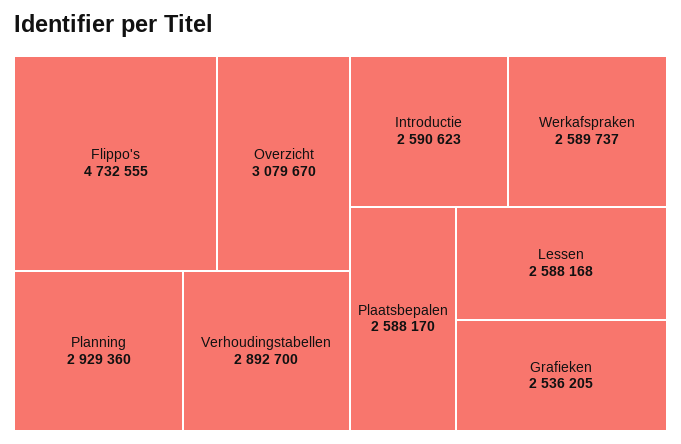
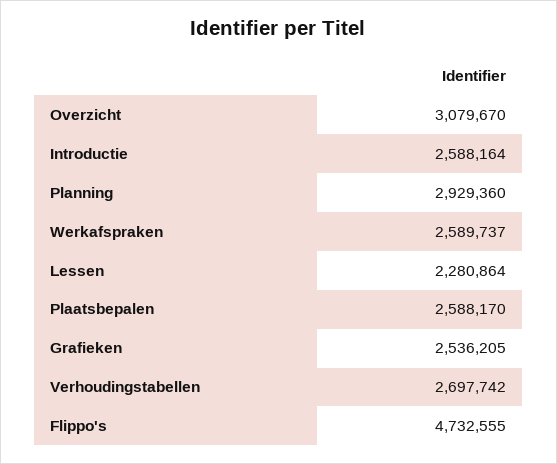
Verhoudingstabellen: 2892700 -> 2697742
Introductie: 2590623 -> 2588164
Lessen: 2588168 -> 2280864

